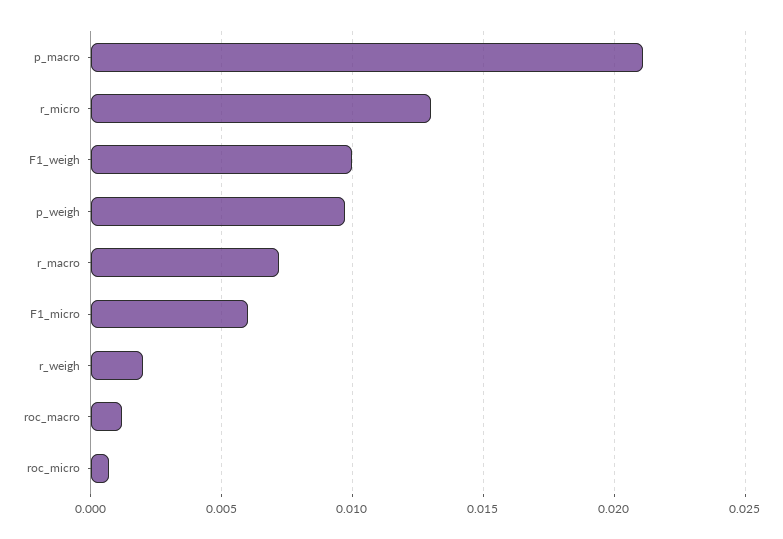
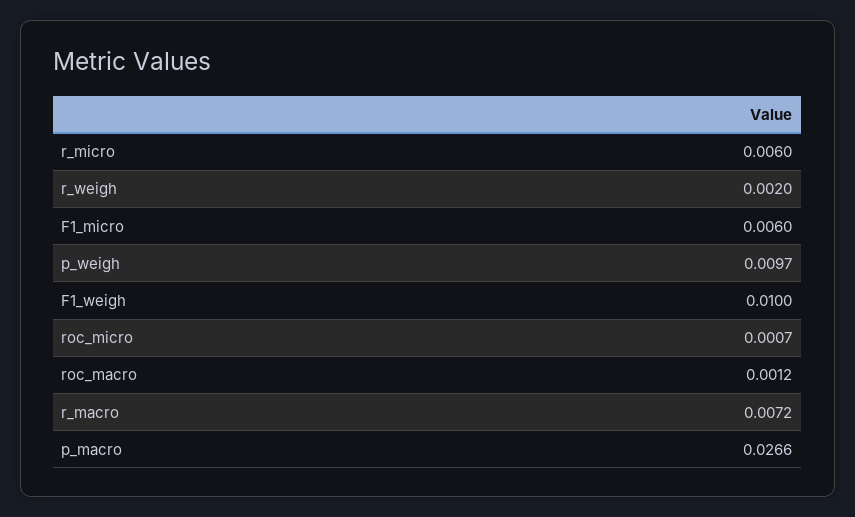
p_macro: 0.021 -> 0.0266
r_micro: 0.013 -> 0.006

